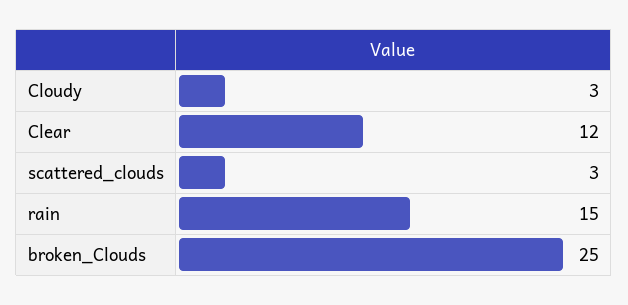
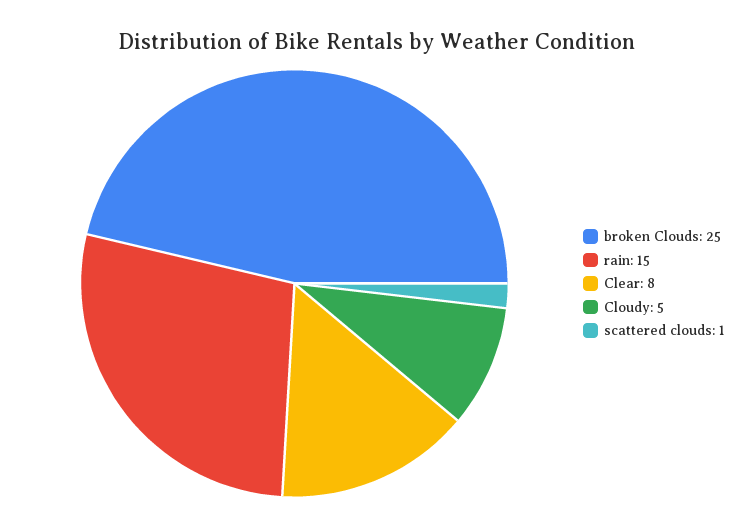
Cloudy: 3 -> 5
Clear: 12 -> 8
scattered_clouds: 3 -> 1

